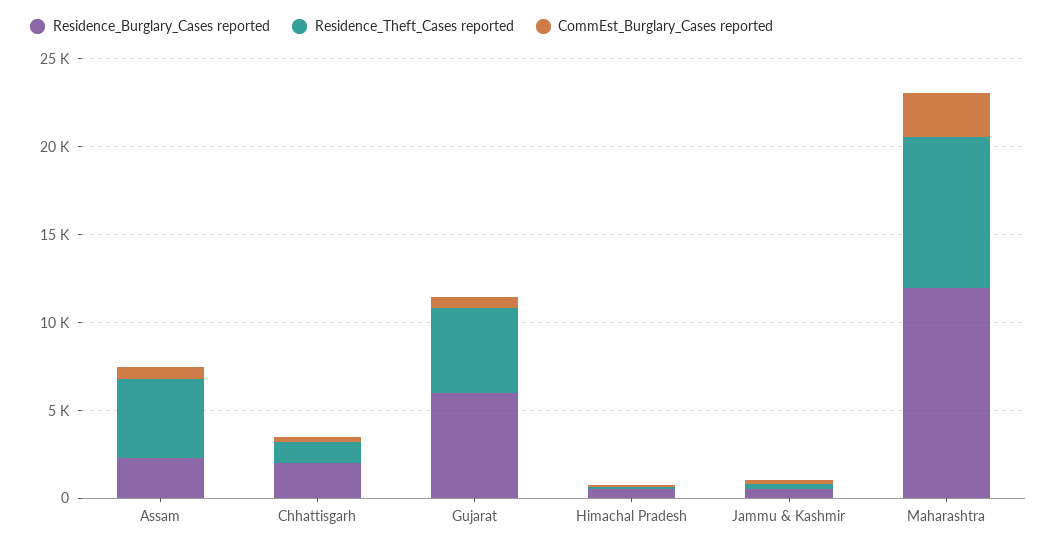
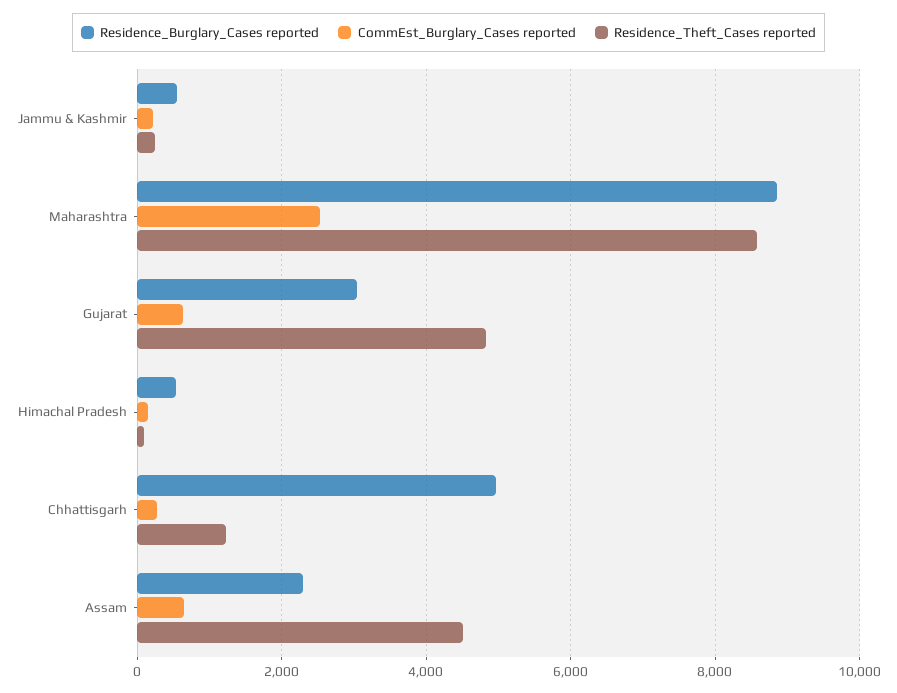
Residence_Burglary_Cases reported, Chhattisgarh: 2000 -> 5000
Residence_Burglary_Cases reported, Gujarat: 6000 -> 3000
Residence_Burglary_Cases reported, Maharashtra: 12000 -> 8800

